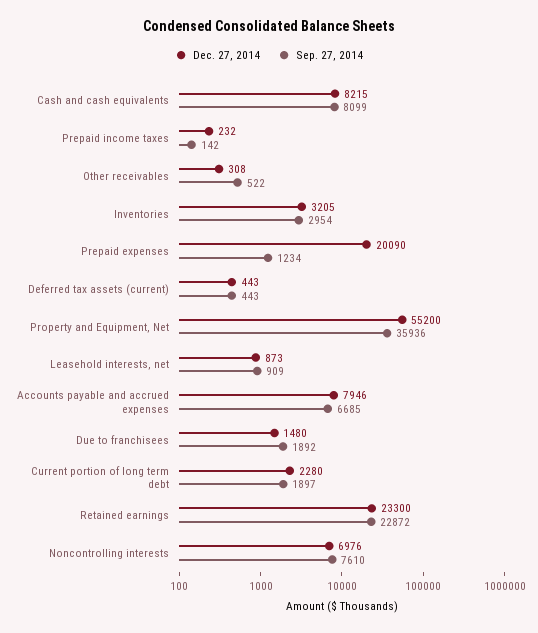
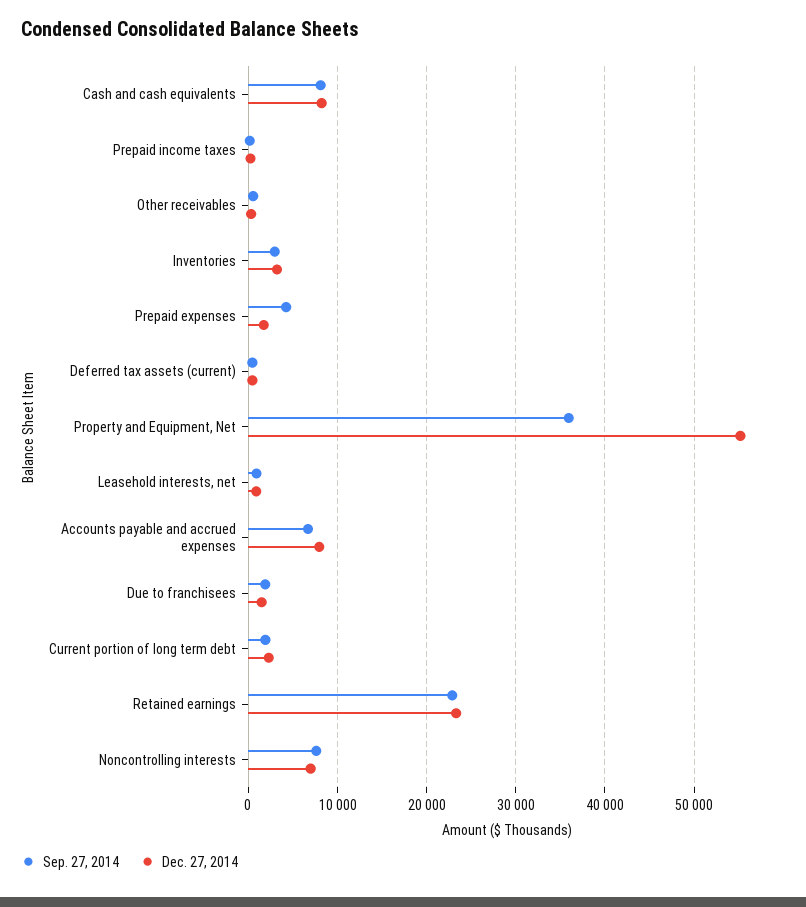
Dec. 27, 2014, Prepaid expenses: 20090 -> 2000
Sep. 27, 2014, Prepaid expenses: 1234 -> 4000

